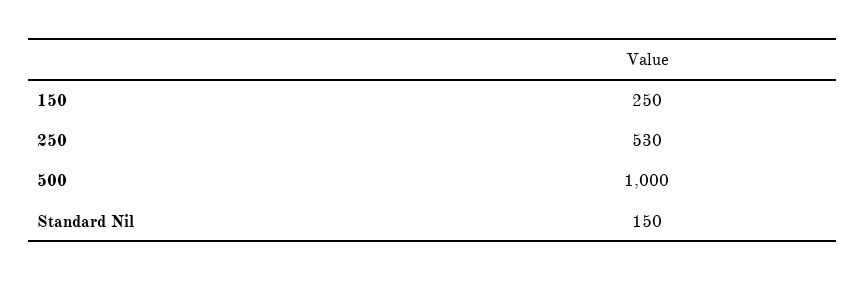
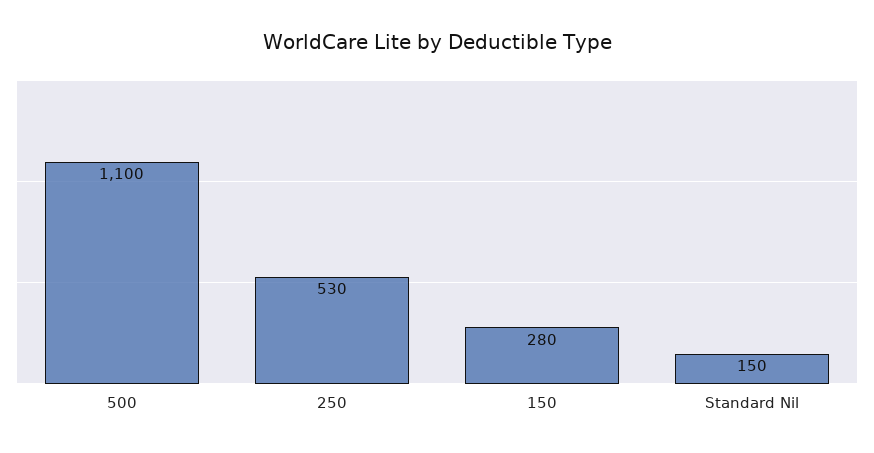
150: 250 -> 280
500: 1000 -> 1100

